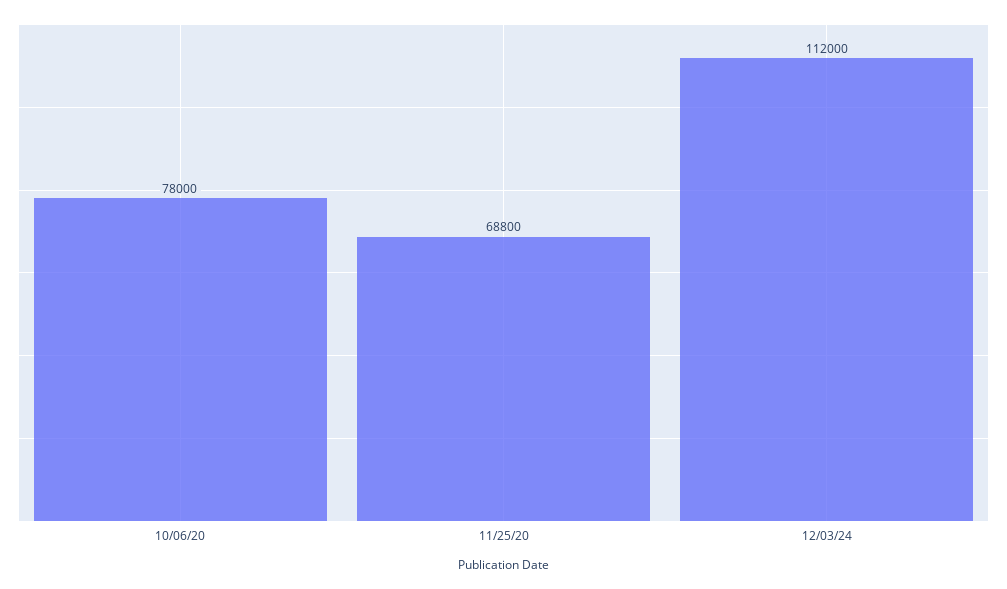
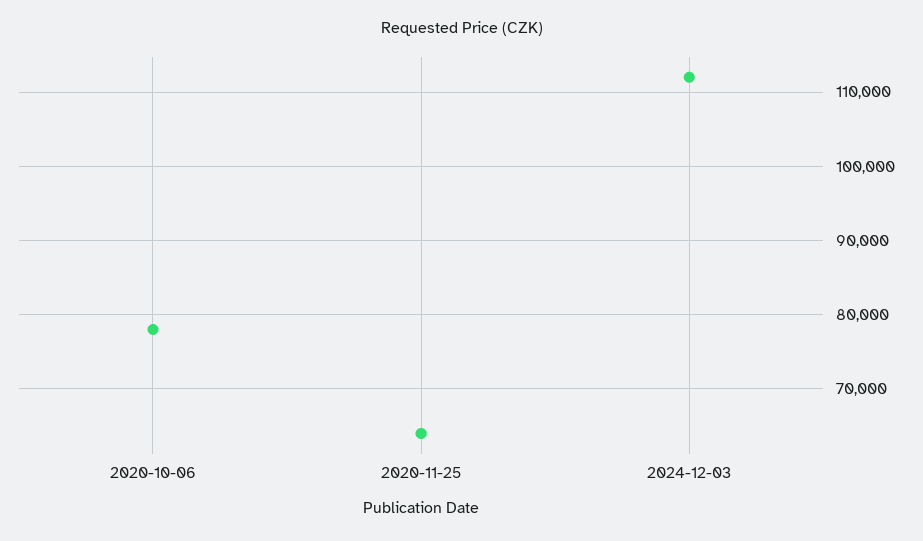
11/25/20: 68800 -> 64000

